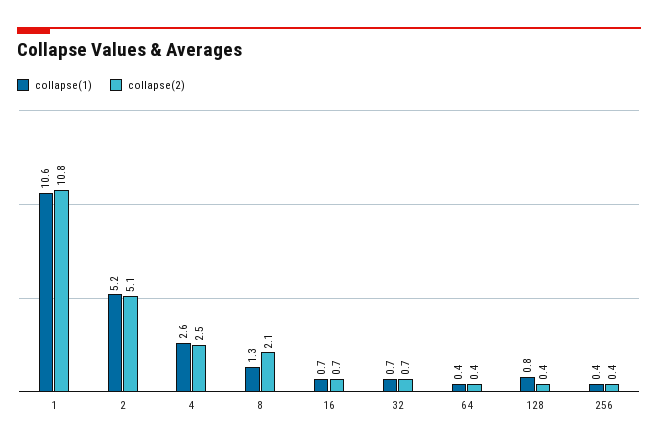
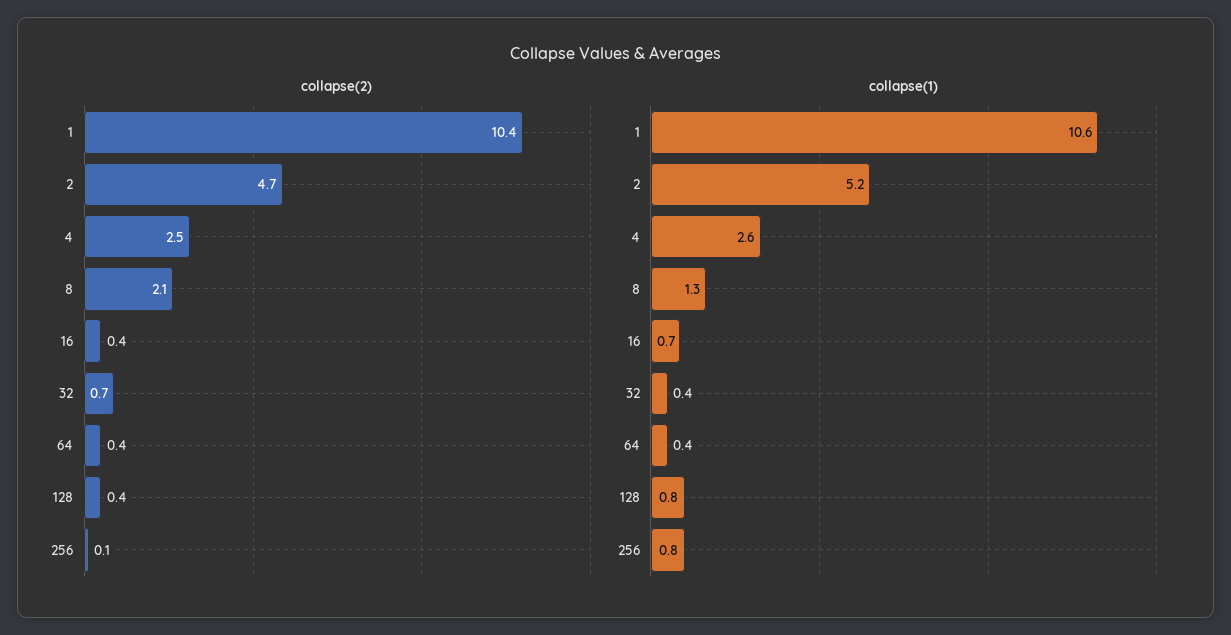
collapse(2), 1: 10.8 -> 10.4
collapse(2), 2: 5.1 -> 4.7
collapse(2), 16: 0.7 -> 0.4
collapse(1), 32: 0.7 -> 0.4
collapse(1), 256: 0.4 -> 0.8
collapse(2), 256: 0.4 -> 0.1

